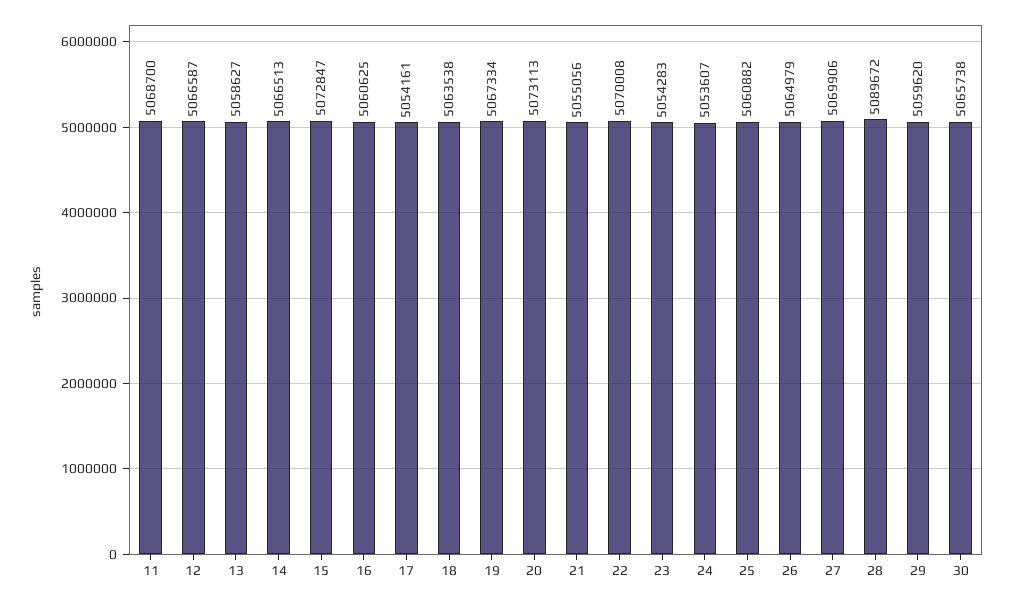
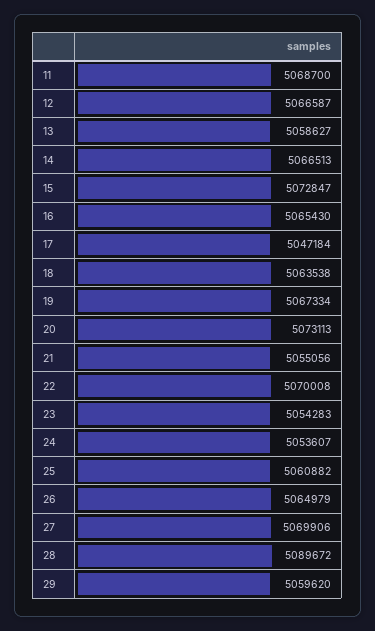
16: 5060625 -> 5065430
17: 5054161 -> 5047184
30: 5065738 -> none

